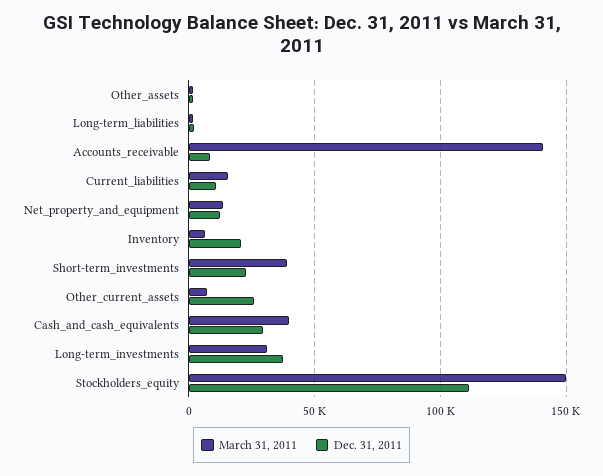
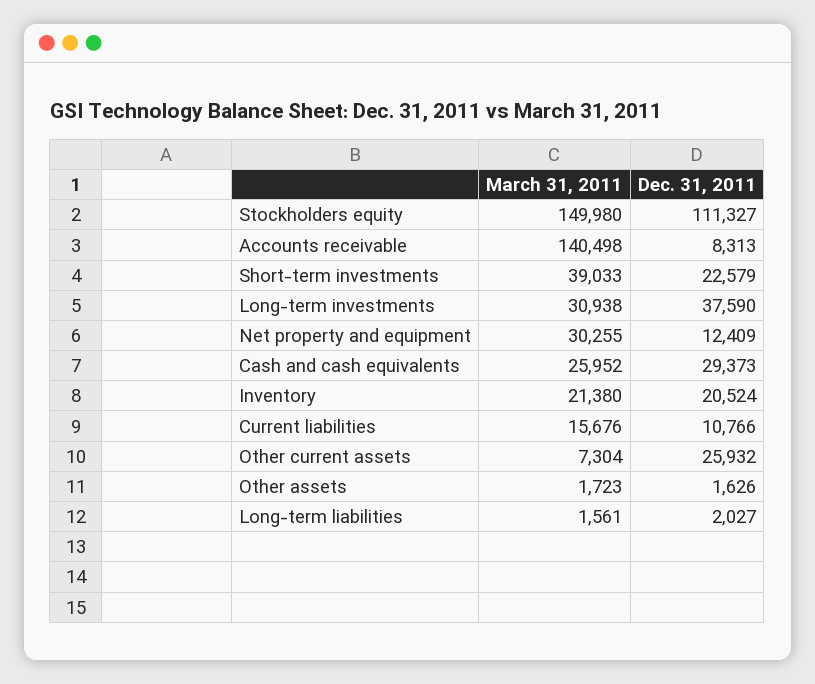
March 31, 2011, Net_property_and_equipment: 15000 -> 30255
March 31, 2011, Inventory: 5000 -> 21380
March 31, 2011, Cash_and_cash_equivalents: 40000 -> 25952

